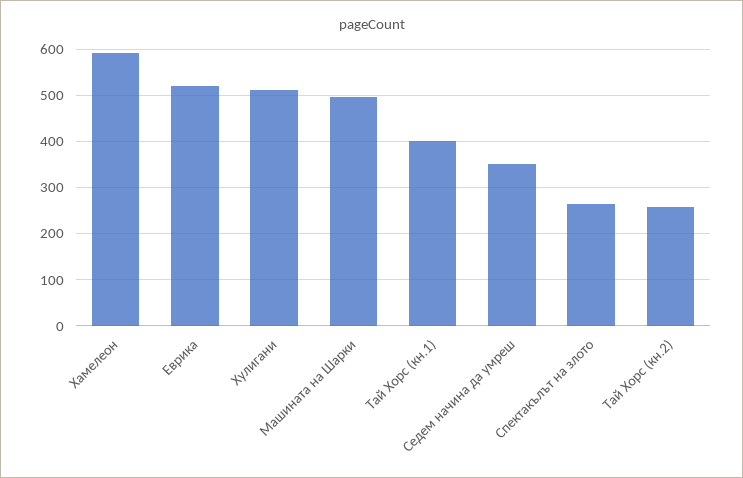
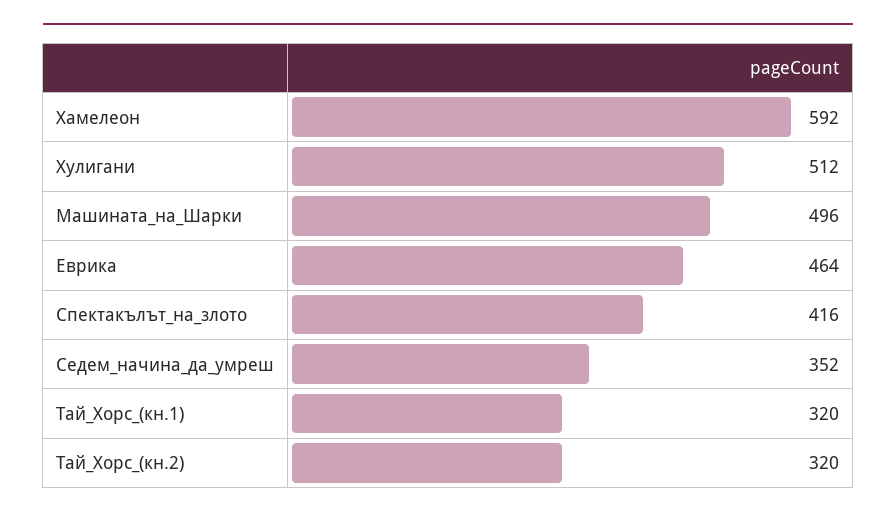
Еврика: 520 -> 464
Тай Хорс (кн.1): 400 -> 320
Спектакълът на злото: 260 -> 416
Тай Хорс (кн.2): 260 -> 320

